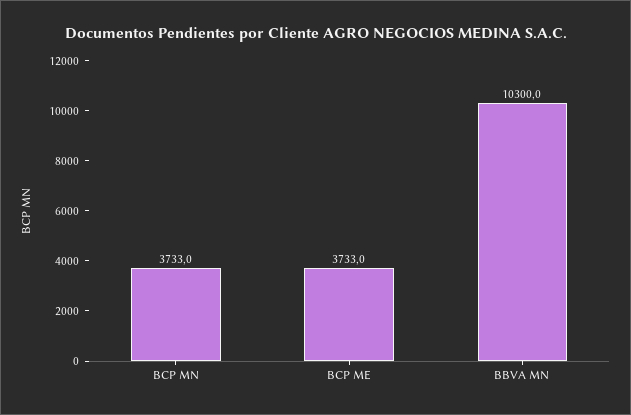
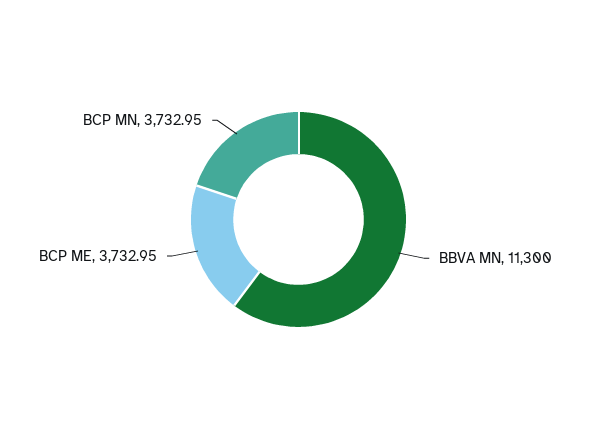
BBVA MN: 10300 -> 11300

